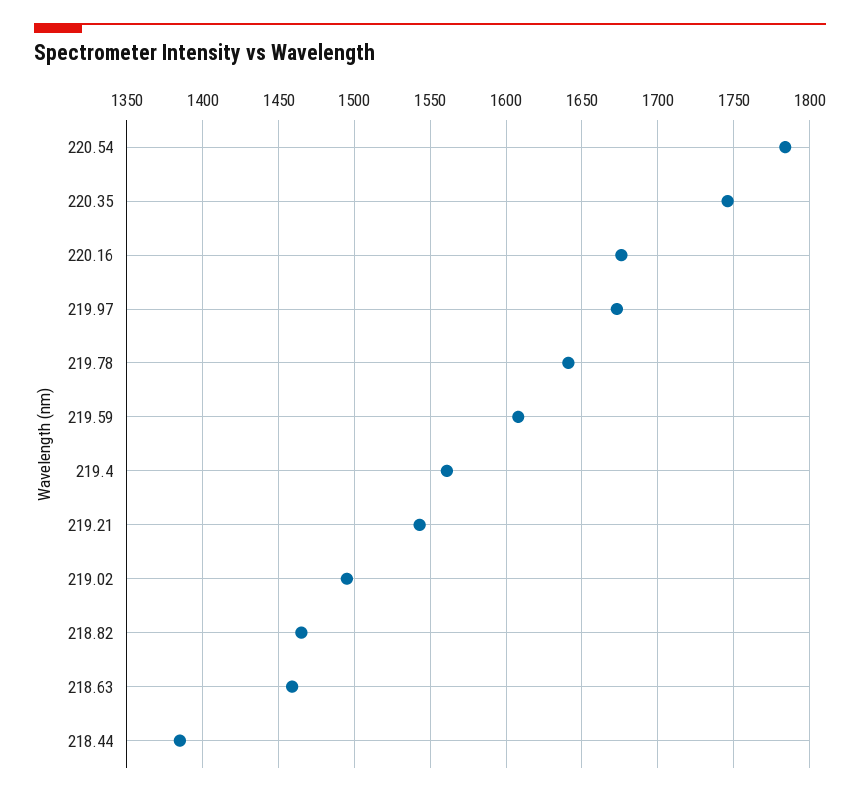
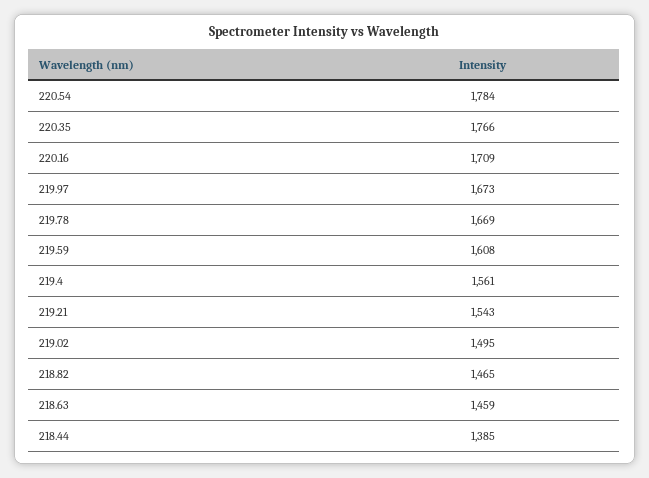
220.35: 1745 -> 1766
220.16: 1675 -> 1709
219.78: 1640 -> 1669

